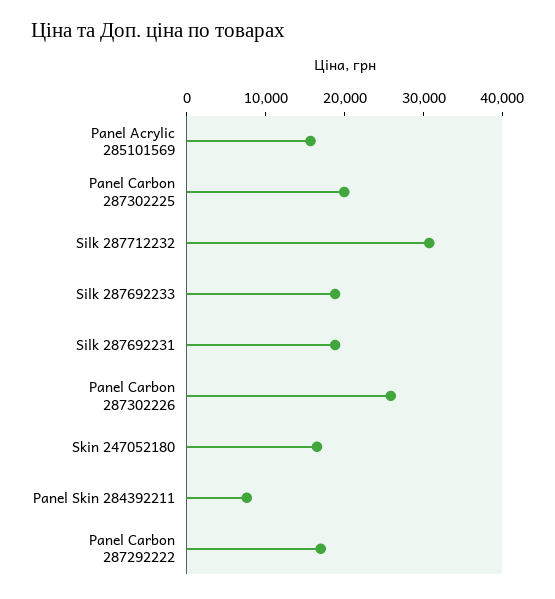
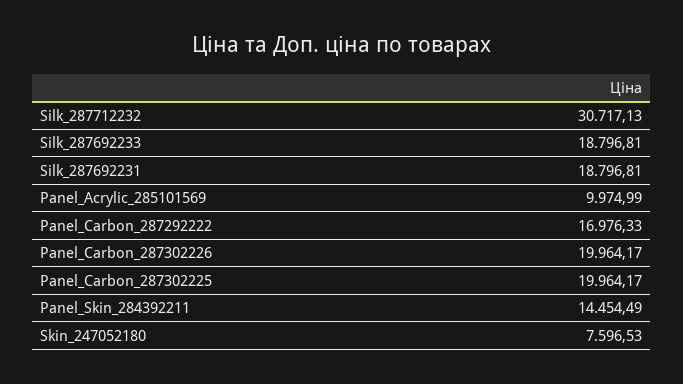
Panel Acrylic 285101569: 16000 -> 9974.99
Panel Carbon 287302226: 26000 -> 19964.17
Skin 247052180: 16000 -> 7596.53
Panel Skin 284392211: 8000 -> 14454.49

